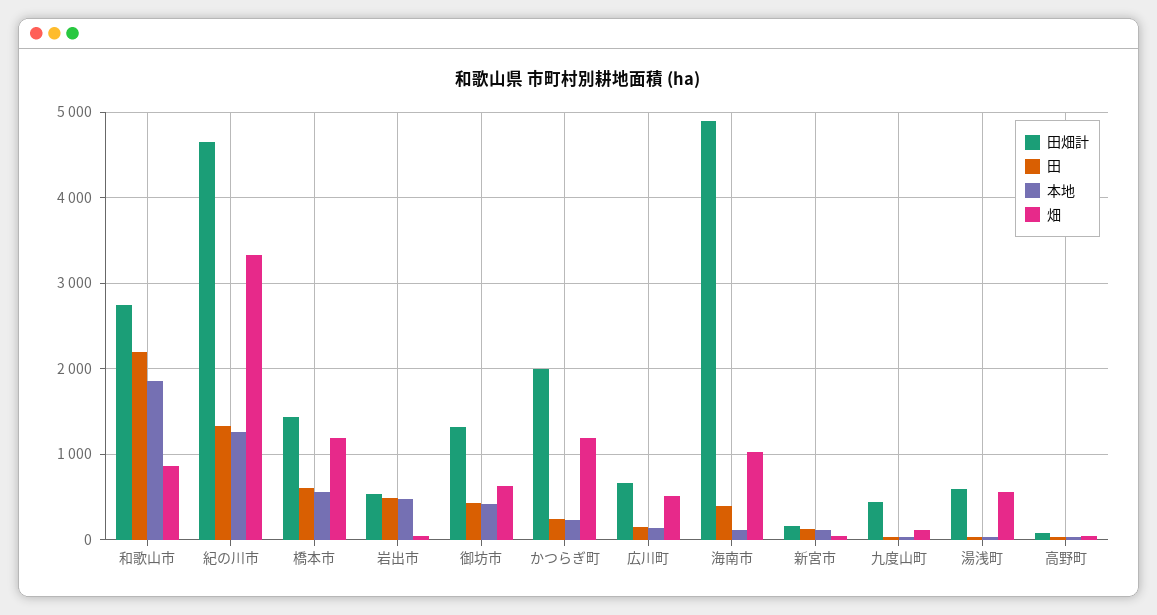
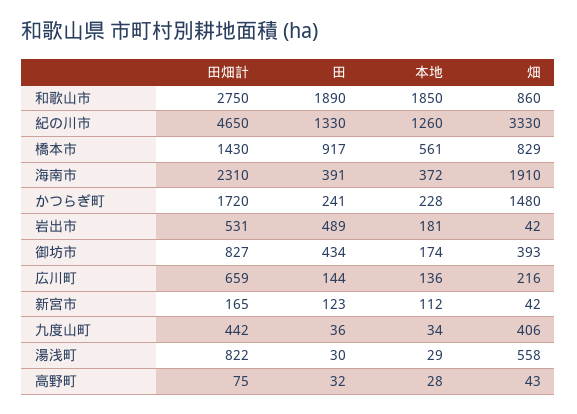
田, 和歌山市: 2200 -> 1890
田, 橋本市: 600 -> 917
畑, 橋本市: 1200 -> 829
本地, 岩出市: 500 -> 181
田畑計, 御坊市: 1300 -> 827
本地, 御坊市: 400 -> 174
畑, 御坊市: 600 -> 393
田畑計, かつらぎ町: 2000 -> 1720
畑, かつらぎ町: 1200 -> 1480
畑, 広川町: 500 -> 216
田畑計, 海南市: 4900 -> 2310
本地, 海南市: 100 -> 372
畑, 海南市: 1000 -> 1910
畑, 九度山町: 100 -> 406
田畑計, 湯浅町: 600 -> 822

